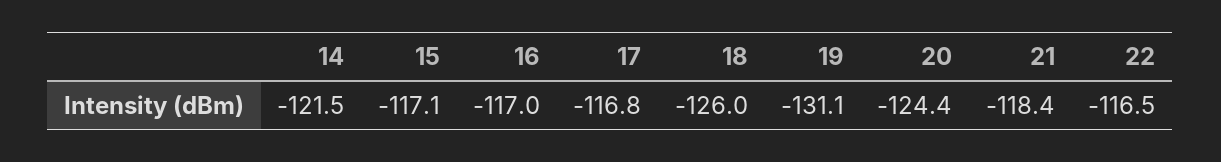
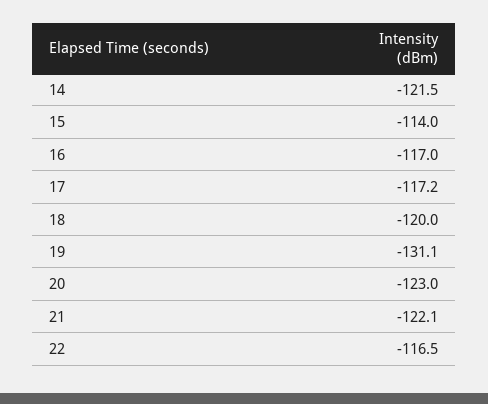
15: -117.1 -> -114
17: -116.8 -> -117.2
18: -126 -> -120
20: -124.4 -> -123
21: -118.4 -> -122.1

